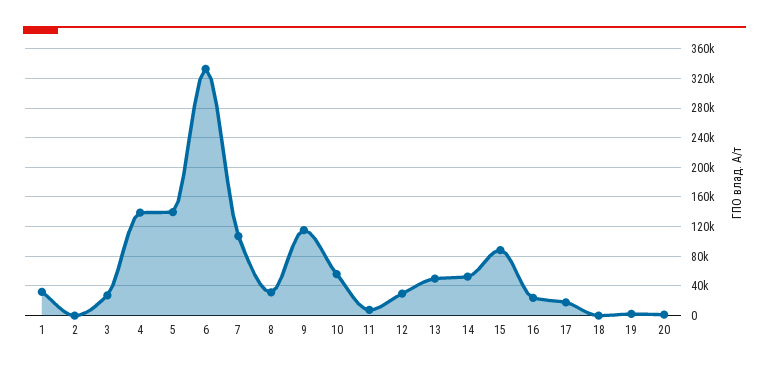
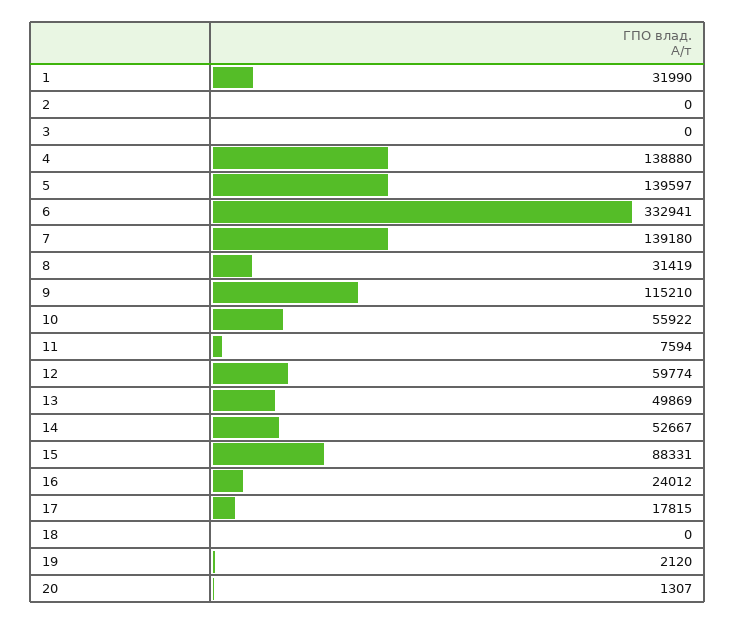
3: 30000 -> 0
7: 110000 -> 139180
12: 30000 -> 59774

